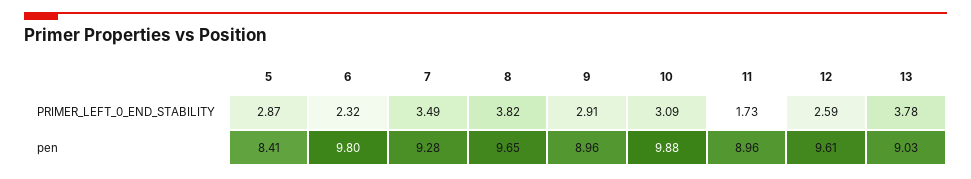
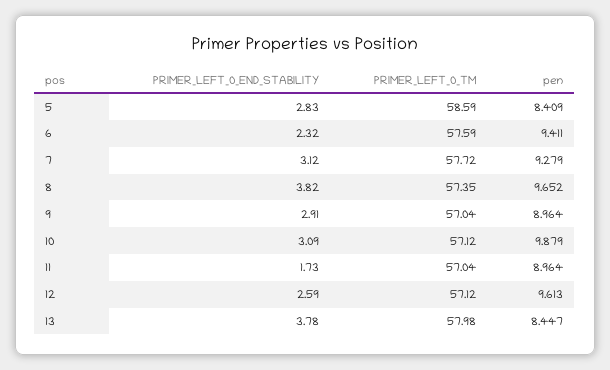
5, PRIMER_LEFT_0_END_STABILITY: 2.87 -> 2.83
7, PRIMER_LEFT_0_END_STABILITY: 3.49 -> 3.12
6, pen: 9.8 -> 9.411
13, pen: 9.03 -> 8.447
5, PRIMER_LEFT_0_TM: none -> 58.59
6, PRIMER_LEFT_0_TM: none -> 57.59
7, PRIMER_LEFT_0_TM: none -> 57.72
8, PRIMER_LEFT_0_TM: none -> 57.35
9, PRIMER_LEFT_0_TM: none -> 57.04
10, PRIMER_LEFT_0_TM: none -> 57.12
11, PRIMER_LEFT_0_TM: none -> 57.04
12, PRIMER_LEFT_0_TM: none -> 57.12
13, PRIMER_LEFT_0_TM: none -> 57.98

